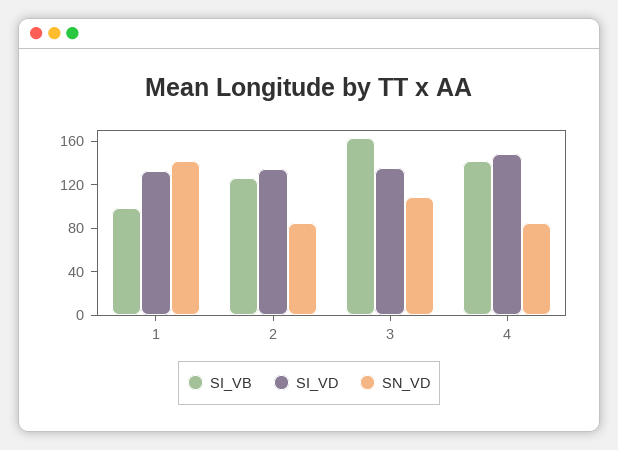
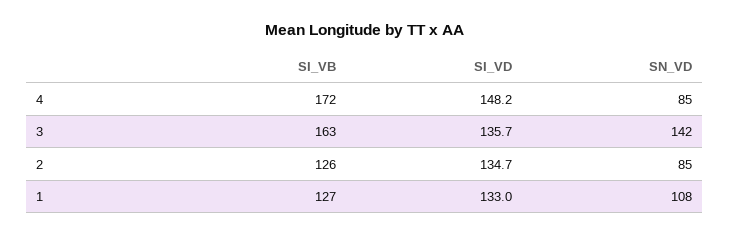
SI_VB, 1: 100 -> 127
SN_VD, 1: 140 -> 108
SN_VD, 3: 110 -> 142
SI_VB, 4: 140 -> 172

